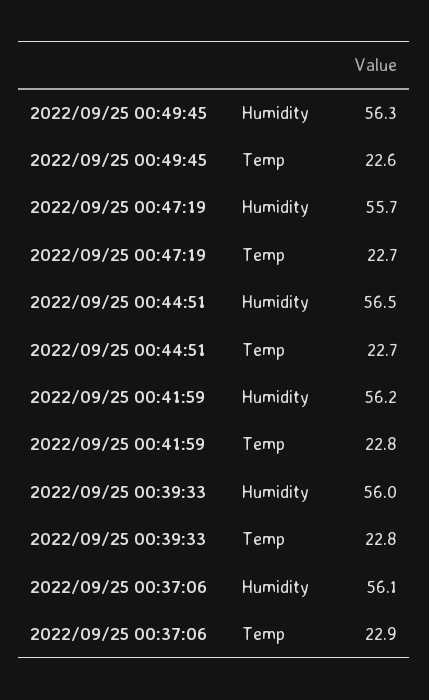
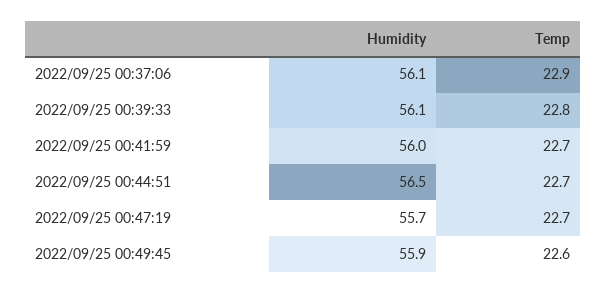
2022/09/25 00:49:45, Humidity: 56.3 -> 55.9
2022/09/25 00:41:59, Humidity: 56.2 -> 56
2022/09/25 00:41:59, Temp: 22.8 -> 22.7
2022/09/25 00:39:33, Humidity: 56 -> 56.1

